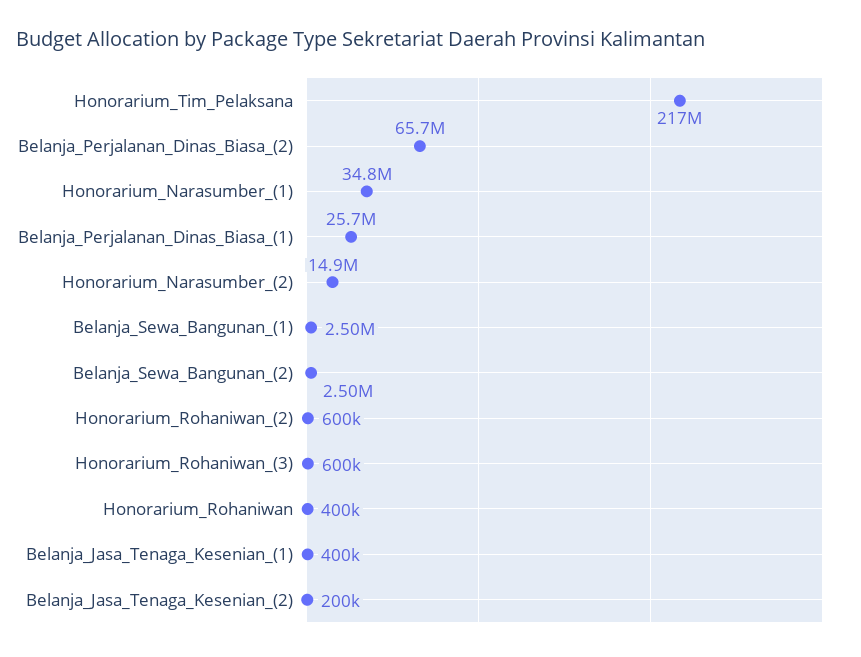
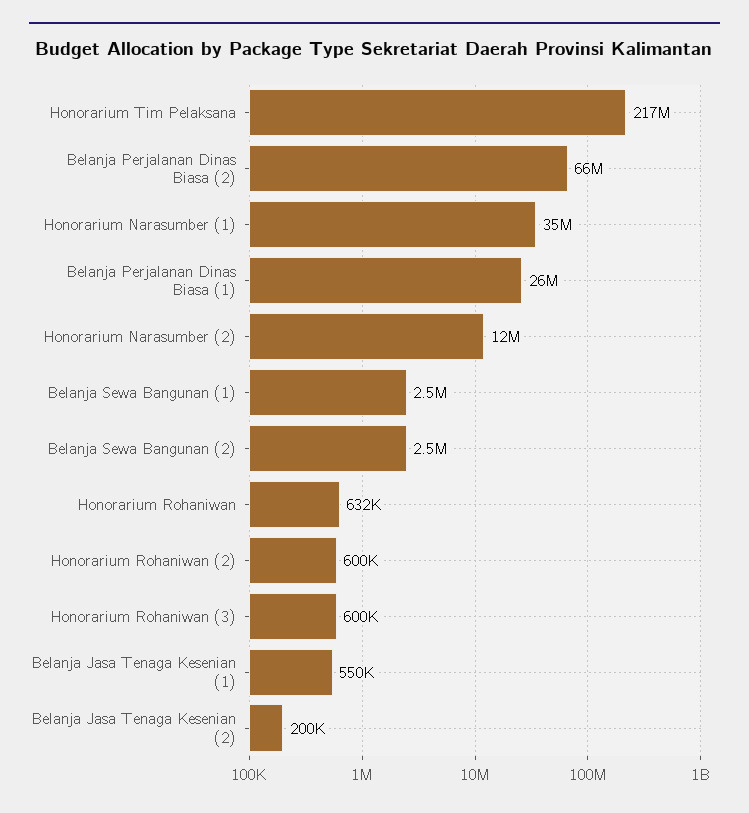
Honorarium_Narasumber_(2): 14900000 -> 12000000
Honorarium_Rohaniwan: 400000 -> 632000
Belanja_Jasa_Tenaga_Kesenian_(1): 400000 -> 550000

